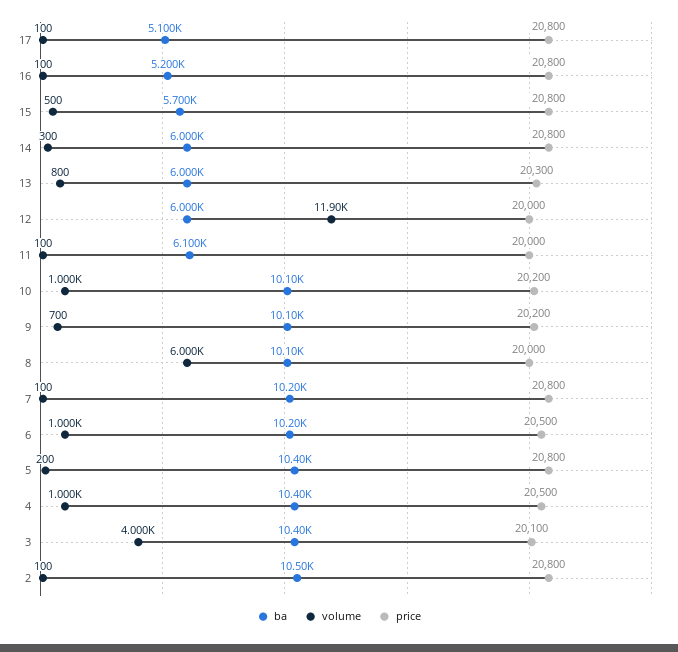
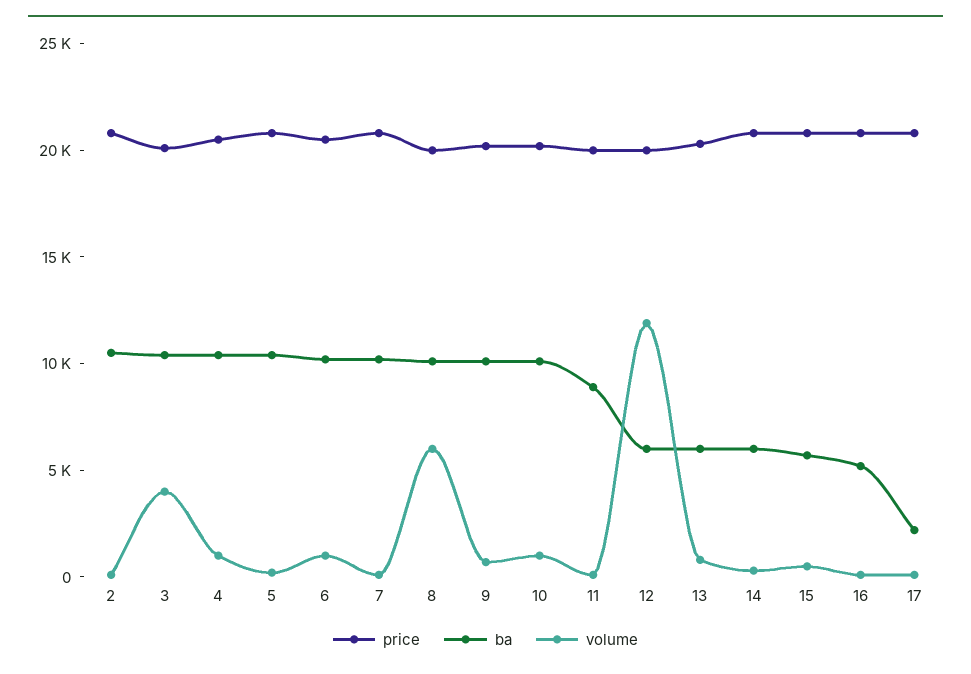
ba, 17: 5100 -> 2000
ba, 11: 6100 -> 9000

